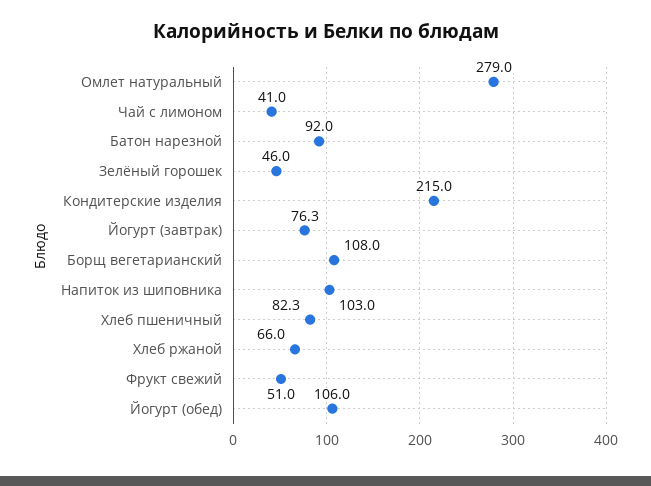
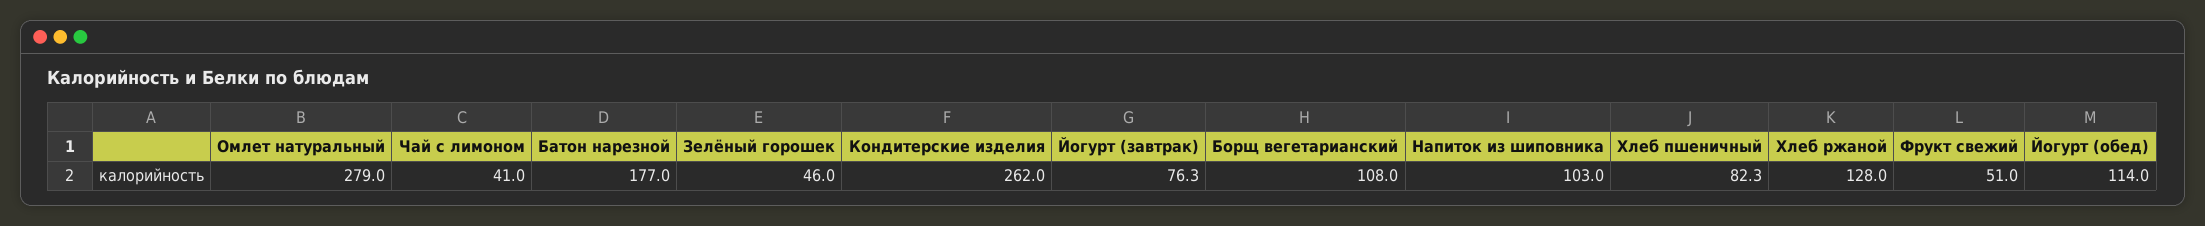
Батон нарезной: 92 -> 177
Кондитерские изделия: 215 -> 262
Хлеб ржаной: 66 -> 128
Йогурт (обед): 106 -> 114

